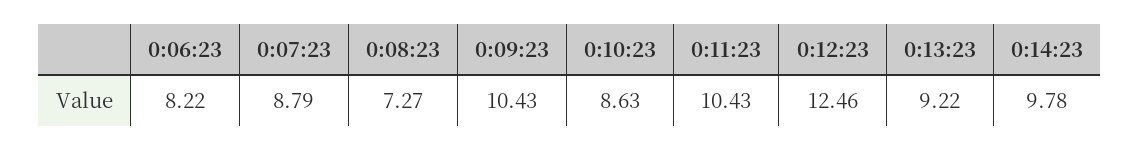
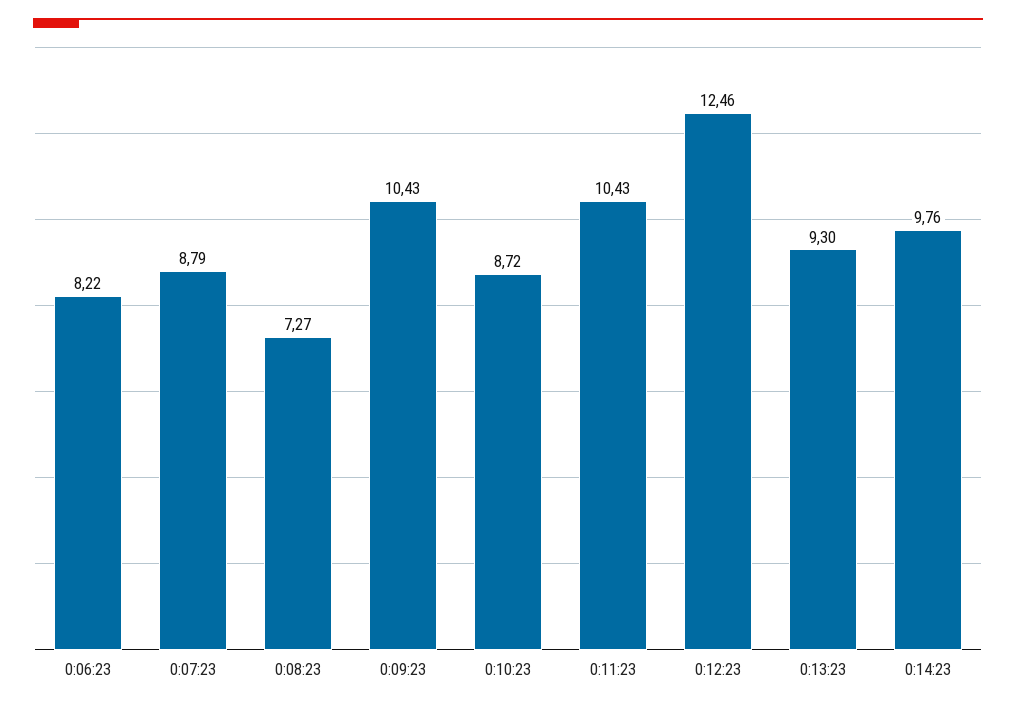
0:10:23: 8.63 -> 8.72
0:13:23: 9.22 -> 9.3
0:14:23: 9.78 -> 9.76

